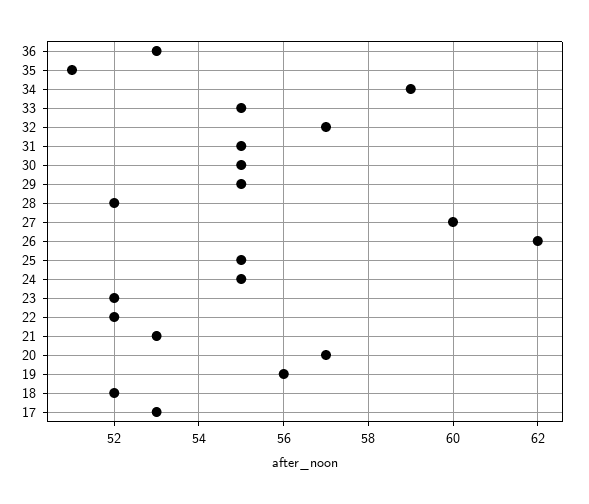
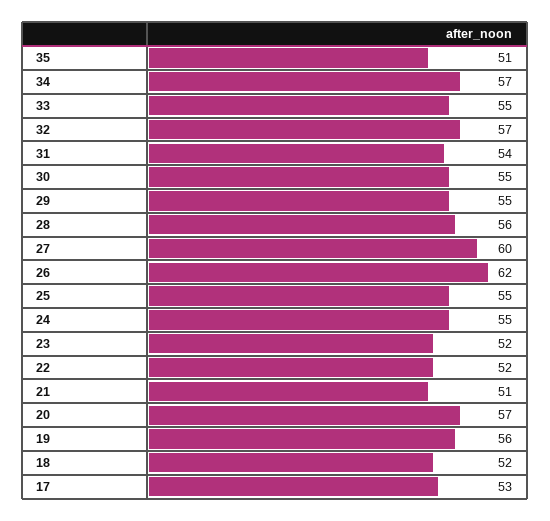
36: 53 -> none
34: 59 -> 57
31: 55 -> 54
28: 52 -> 56
21: 53 -> 51

